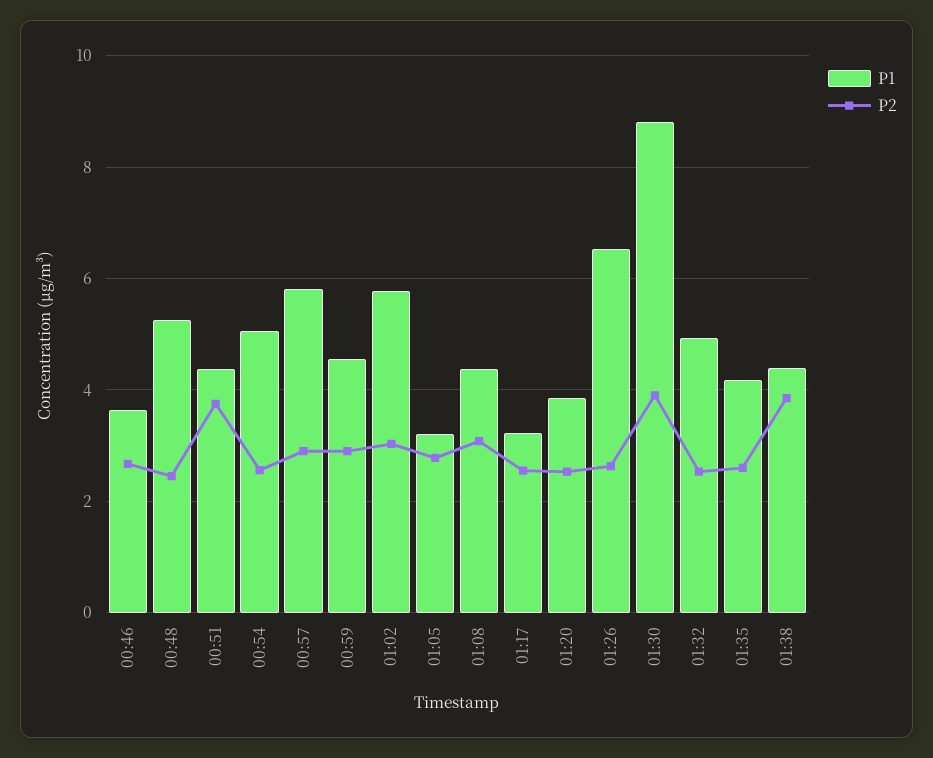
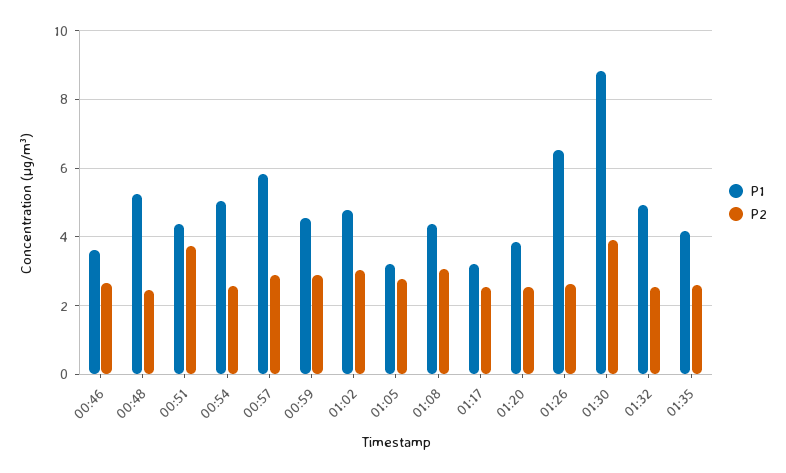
P1, 01:02: 5.8 -> 4.8
P1, 01:38: 4.4 -> none
P2, 01:38: 3.8 -> none

